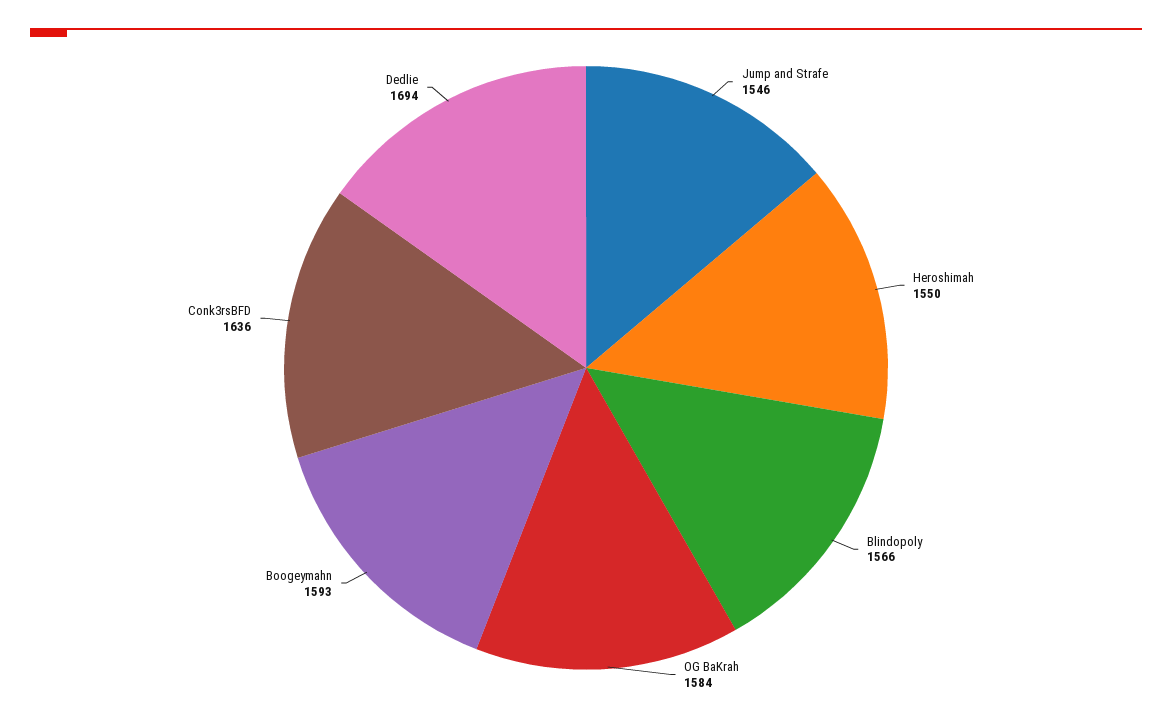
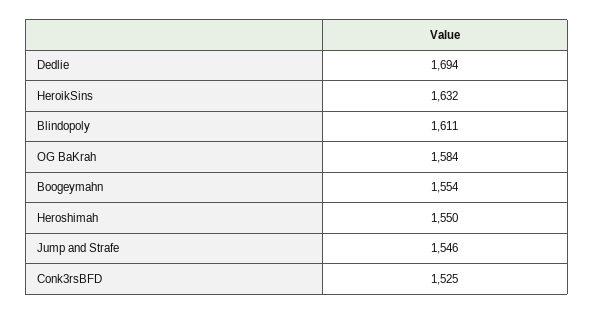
Blindopoly: 1566 -> 1611
Boogeymahn: 1593 -> 1554
Conk3rsBFD: 1636 -> 1525
HeroikSins: none -> 1632

